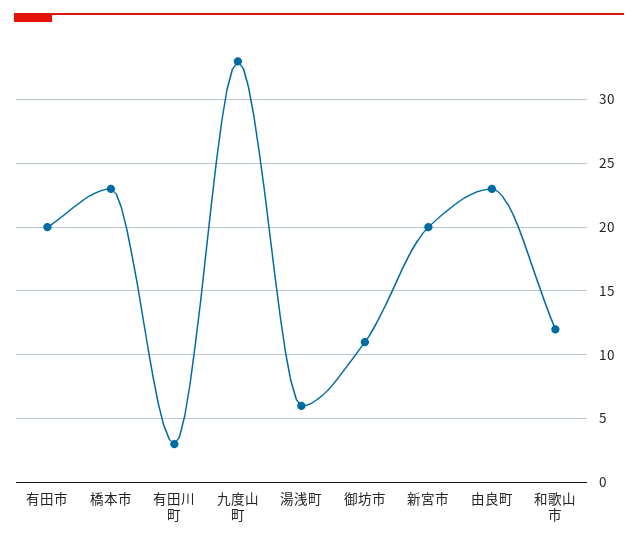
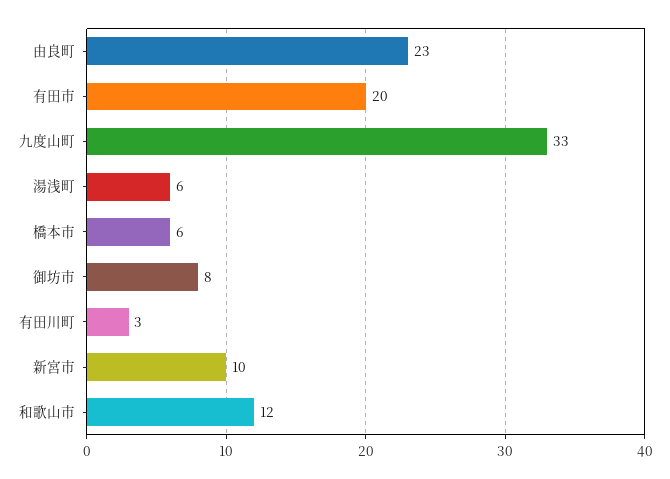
橋本市: 23 -> 6
御坊市: 11 -> 8
新宮市: 20 -> 10

